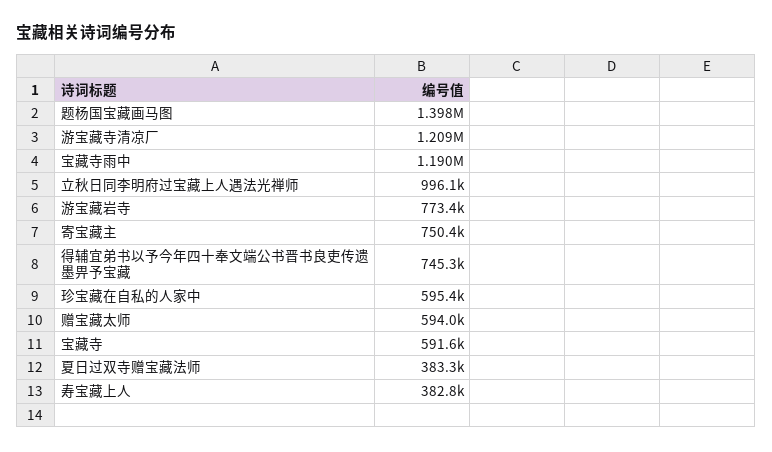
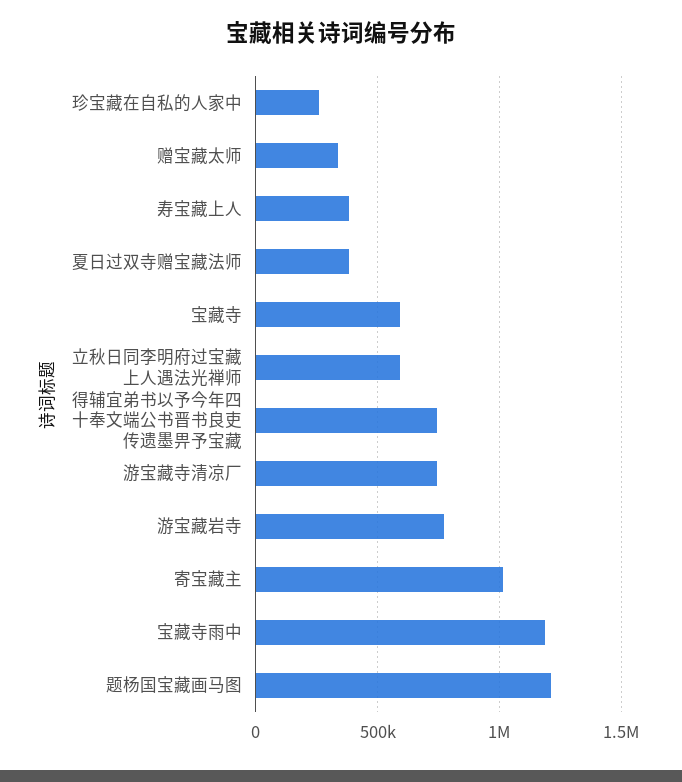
题杨国宝藏画马图: 1398000 -> 1200000
游宝藏寺清凉厂: 1209000 -> 750000
立秋日同李明府过宝藏上人遇法光禅师: 996100 -> 600000
寄宝藏主: 750400 -> 1000000
珍宝藏在自私的人家中: 595400 -> 250000
赠宝藏太师: 594000 -> 350000

